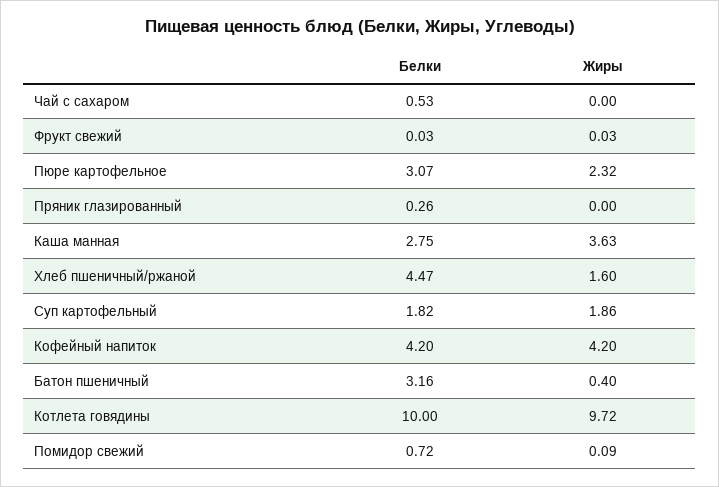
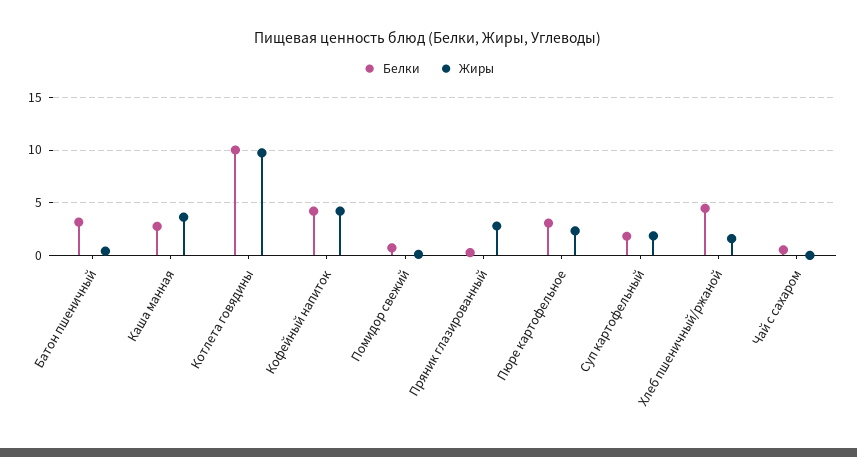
Белки, Фрукт свежий: 0.03 -> none
Жиры, Фрукт свежий: 0.03 -> none
Жиры, Пряник глазированный: 0 -> 3

